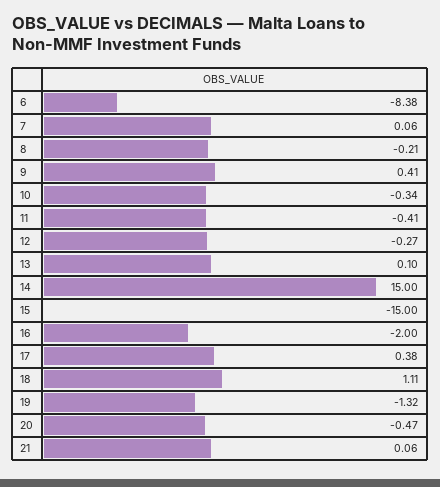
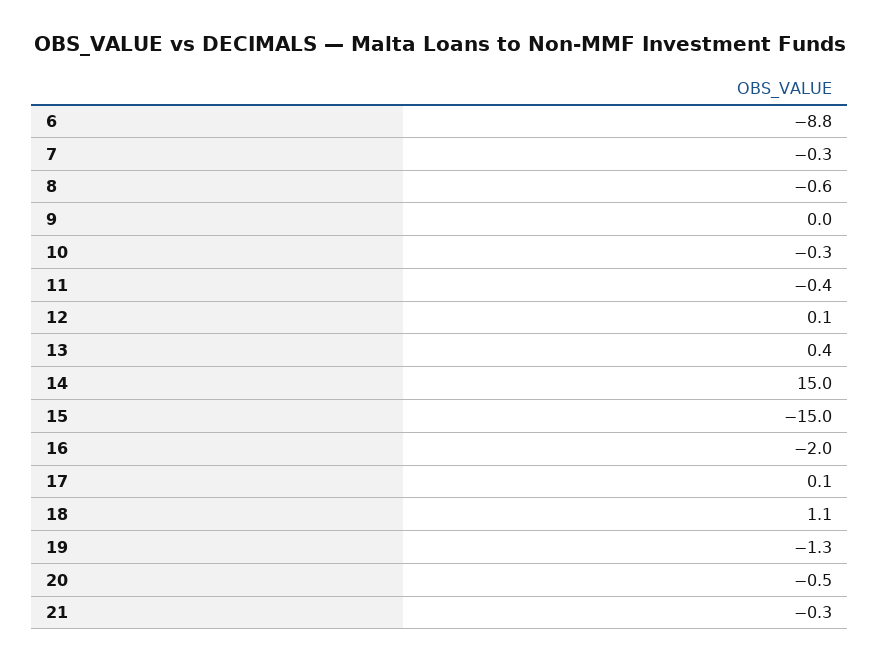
6: -8.38 -> -8.8
7: 0.06 -> -0.3
8: -0.21 -> -0.6
9: 0.41 -> 0
12: -0.27 -> 0.1
13: 0.1 -> 0.4
17: 0.38 -> 0.1
21: 0.06 -> -0.3

